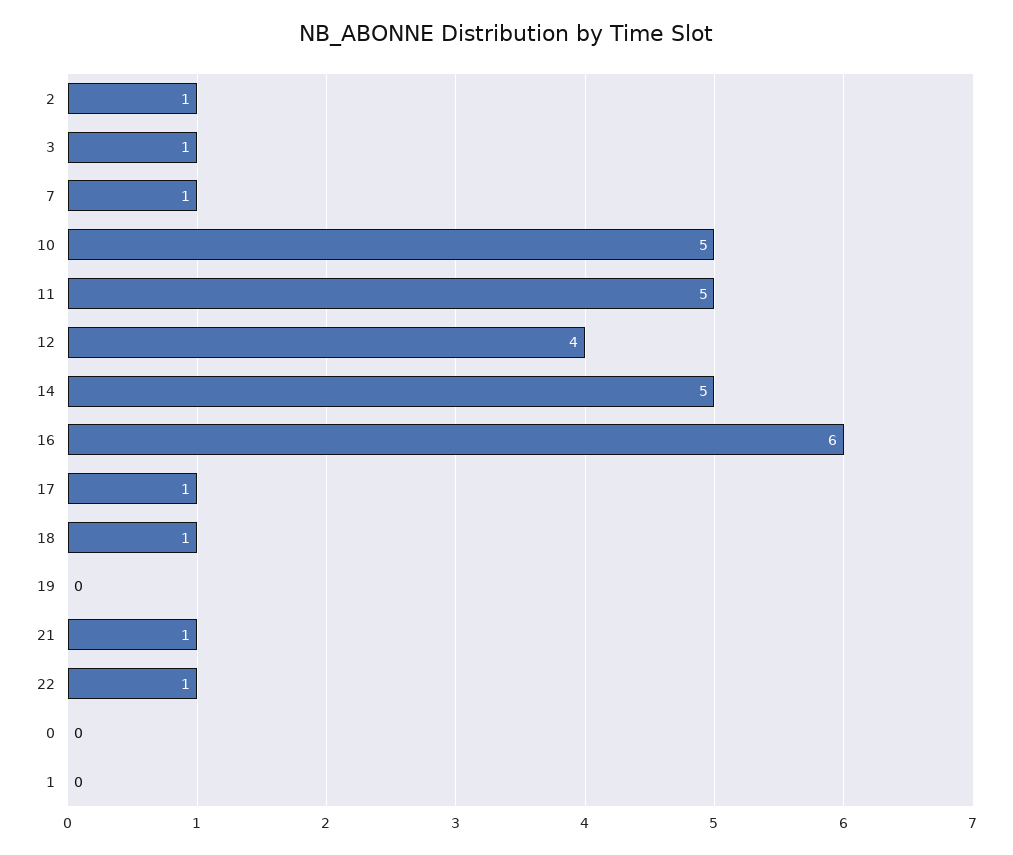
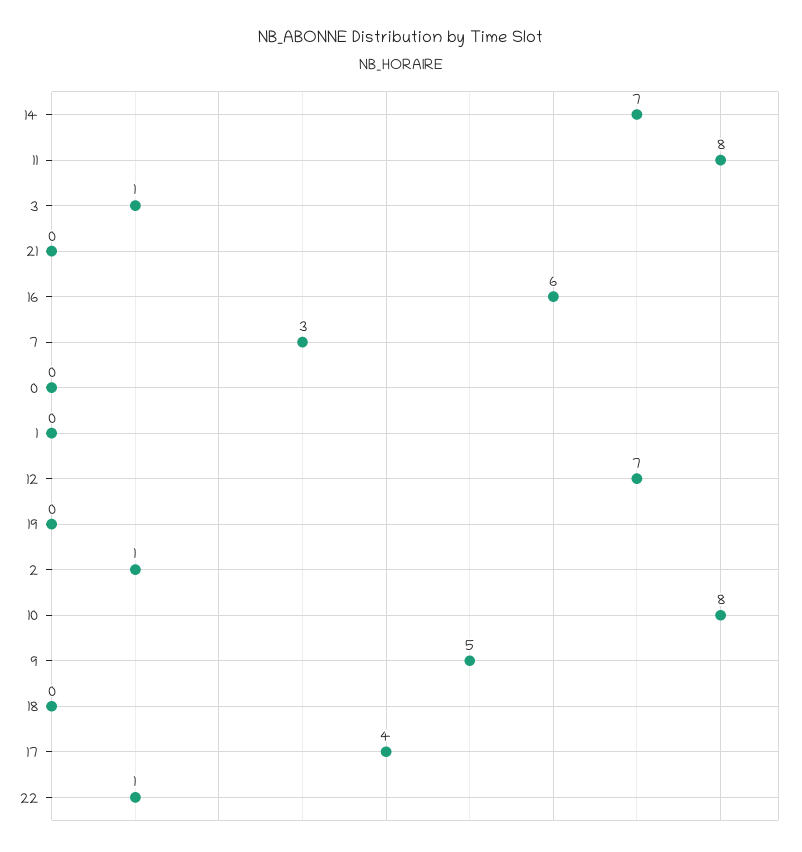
7: 1 -> 3
10: 5 -> 8
11: 5 -> 8
12: 4 -> 7
14: 5 -> 7
17: 1 -> 4
18: 1 -> 0
21: 1 -> 0
9: none -> 5

